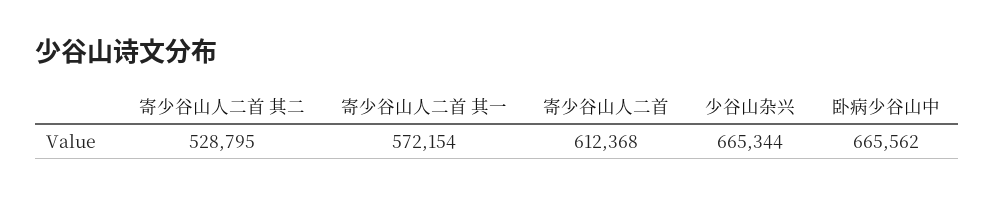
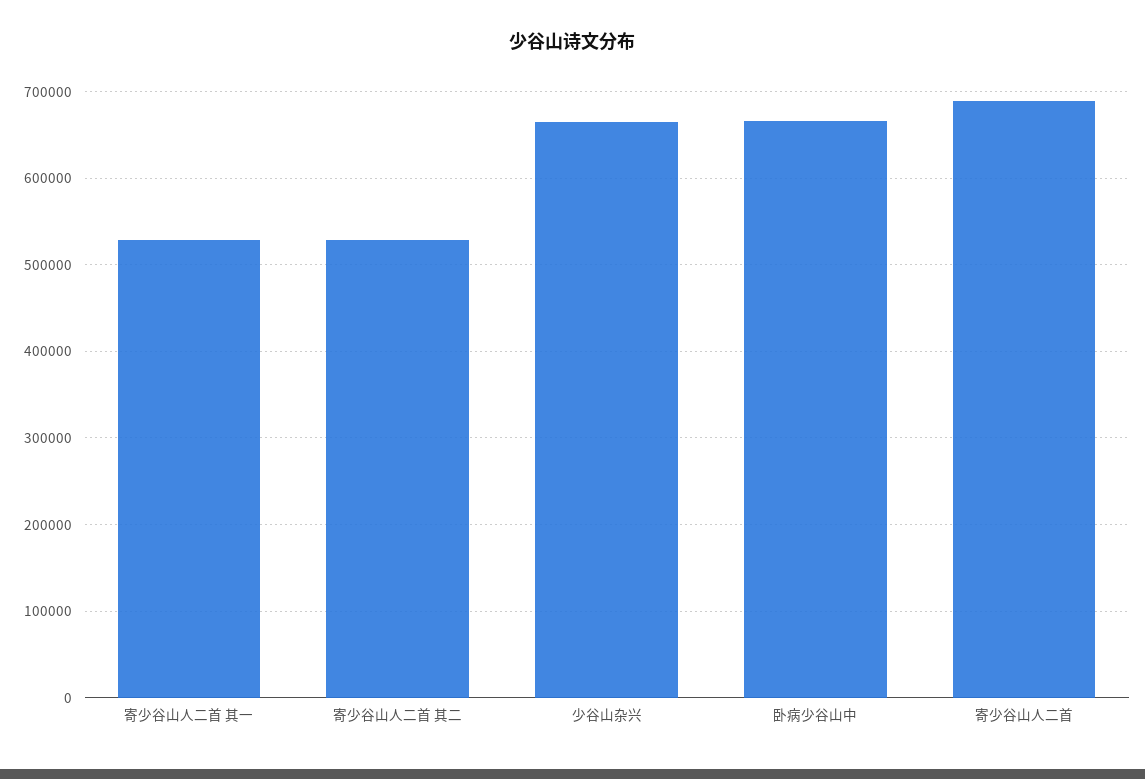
寄少谷山人二首 其一: 572154 -> 530000
寄少谷山人二首: 612368 -> 690000

